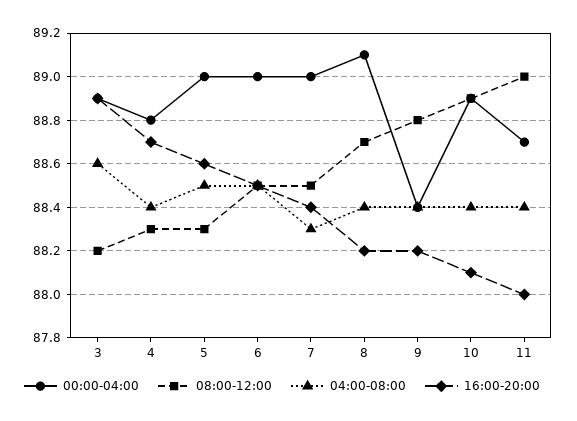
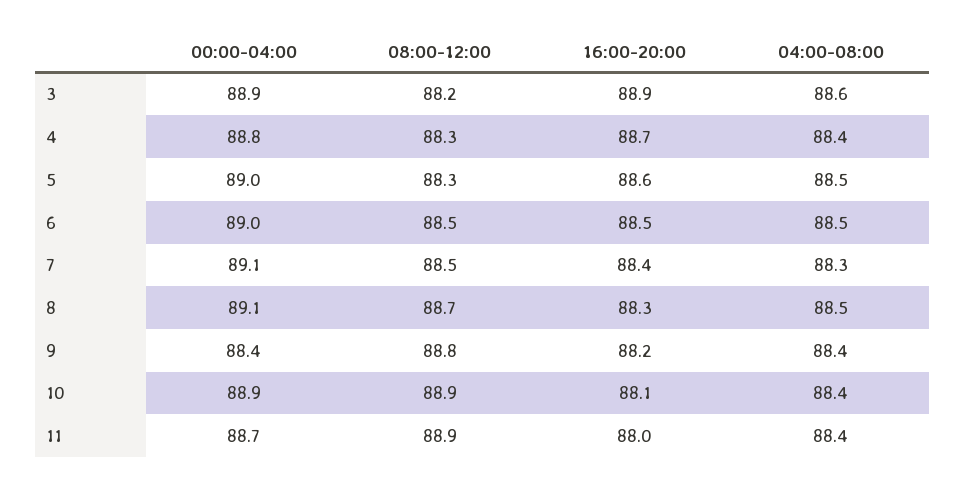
00:00-04:00, 7: 89 -> 89.1
04:00-08:00, 8: 88.4 -> 88.5
16:00-20:00, 8: 88.2 -> 88.3
08:00-12:00, 11: 89 -> 88.9

